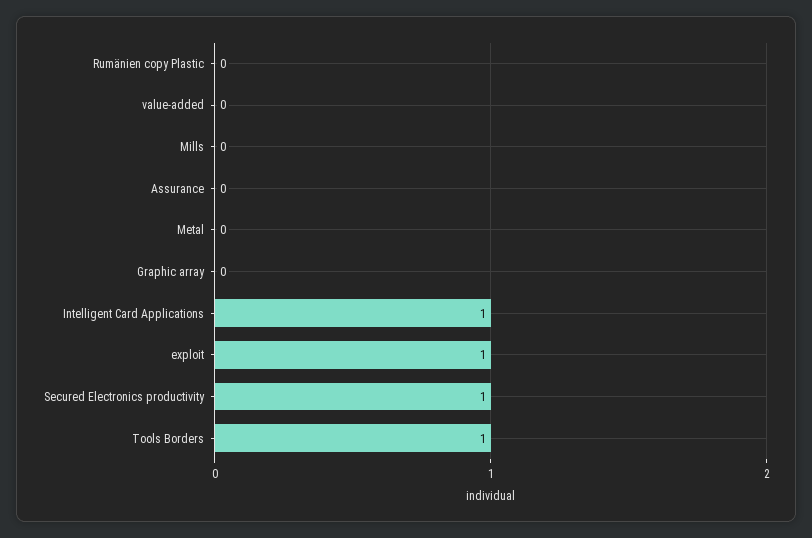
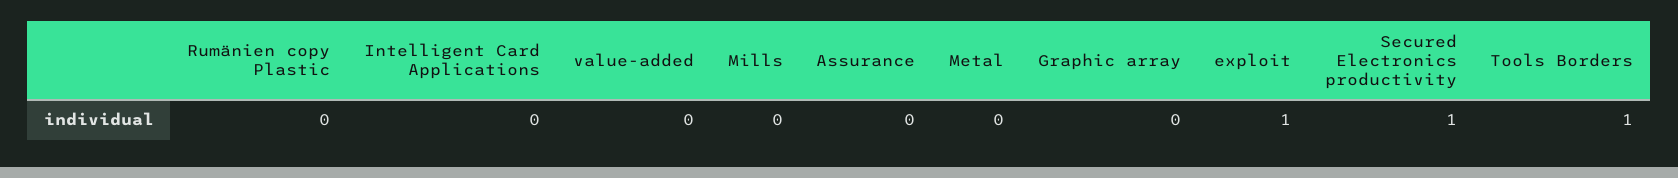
Intelligent Card Applications: 1 -> 0

